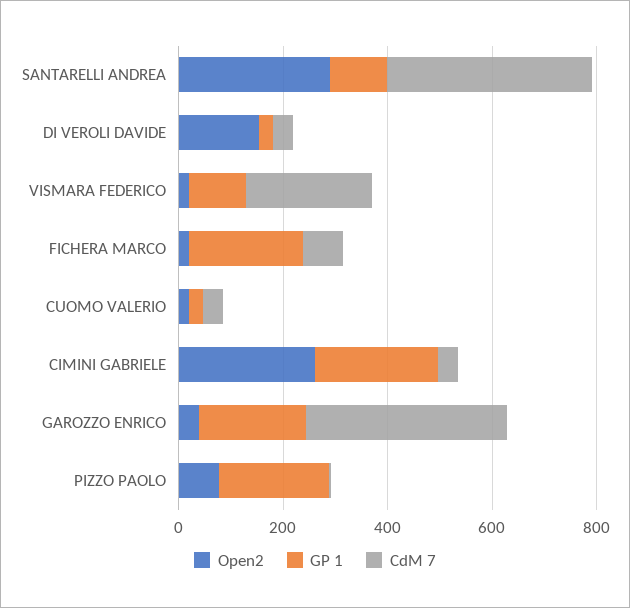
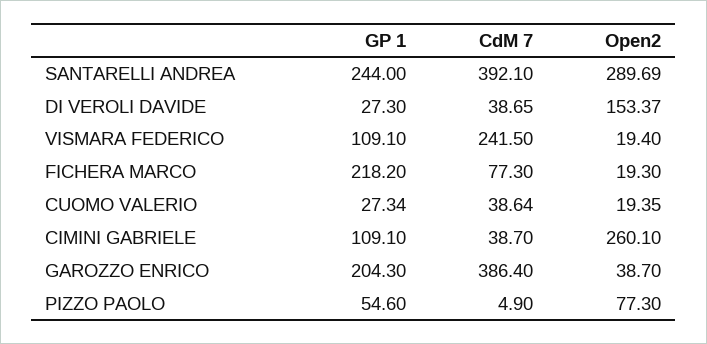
GP 1, SANTARELLI ANDREA: 100 -> 244
GP 1, CIMINI GABRIELE: 250 -> 109.1
GP 1, PIZZO PAOLO: 200 -> 54.6

